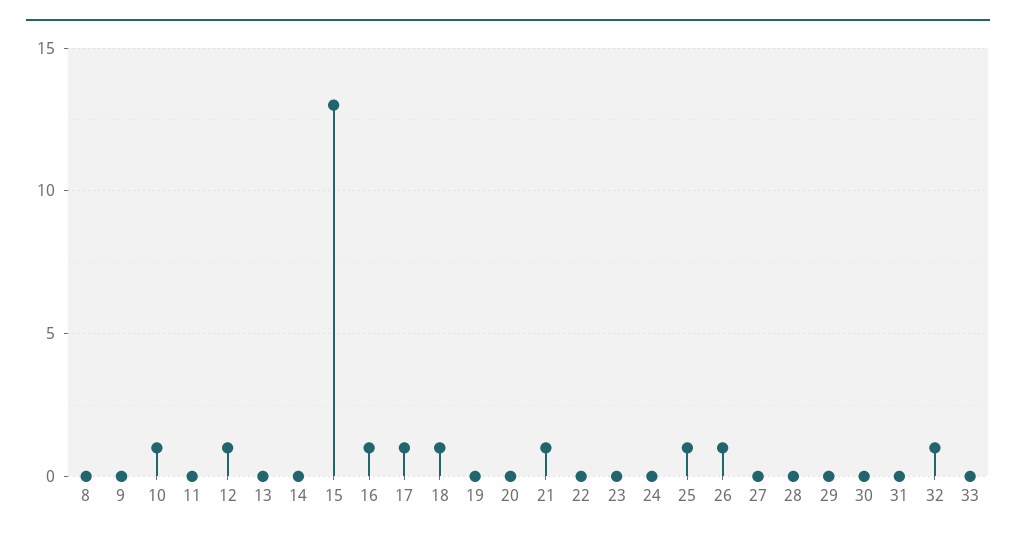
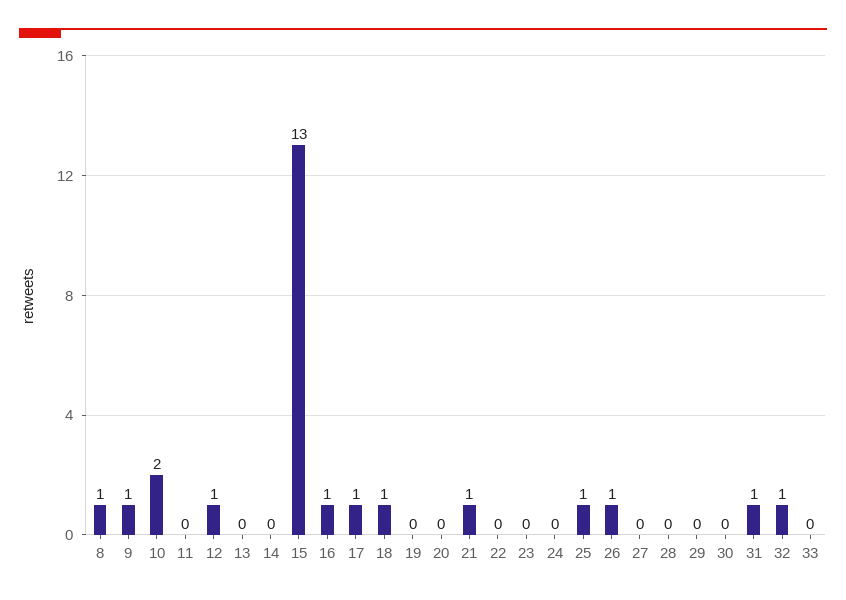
8: 0 -> 1
9: 0 -> 1
10: 1 -> 2
31: 0 -> 1

